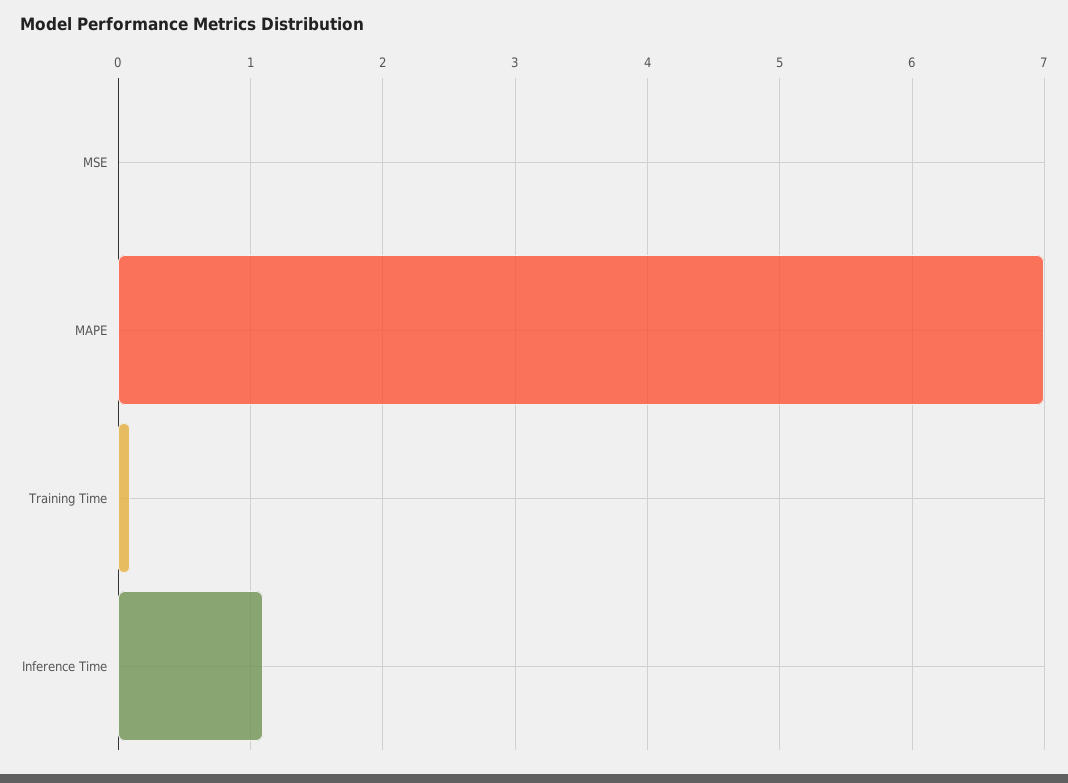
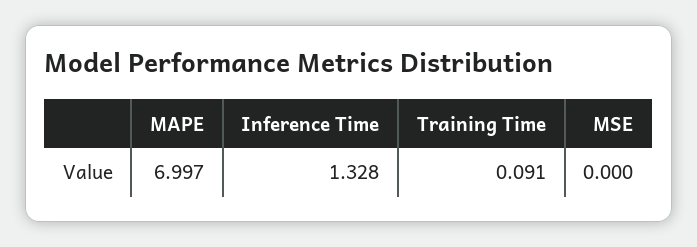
Inference Time: 1.1 -> 1.328

